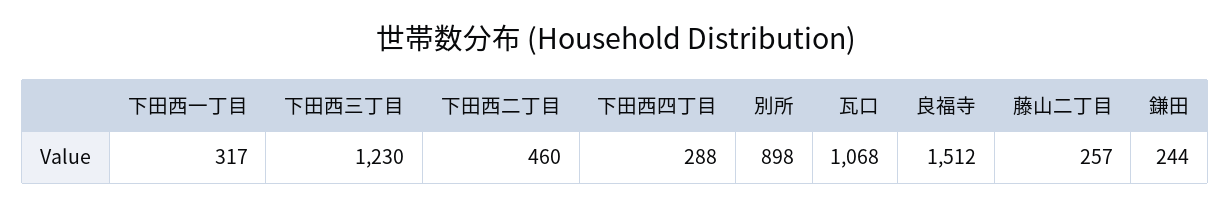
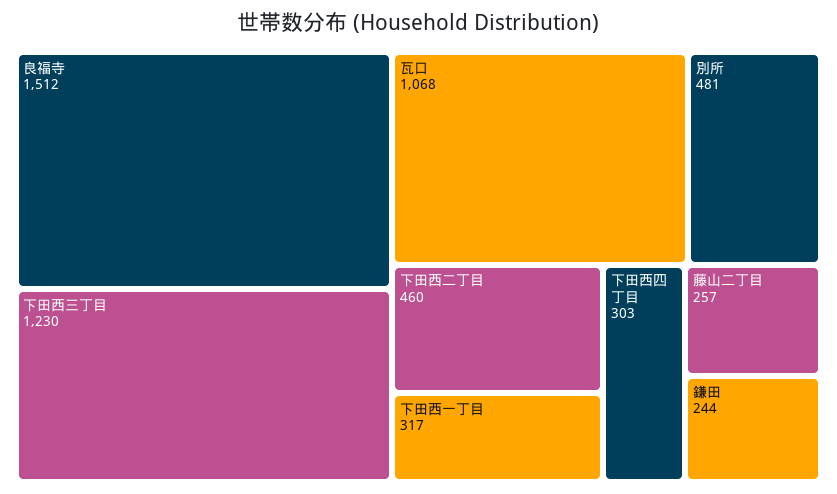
下田西四丁目: 288 -> 303
別所: 898 -> 481

